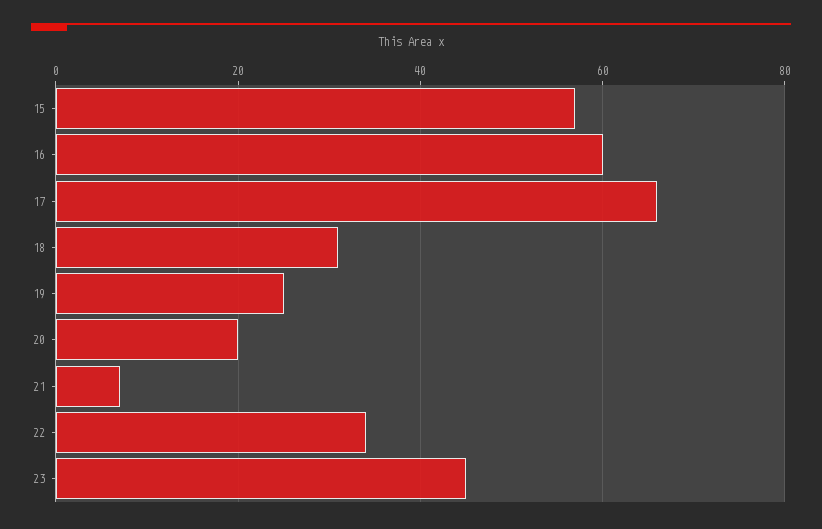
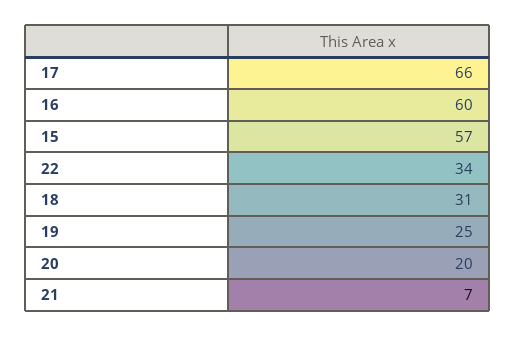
23: 45 -> none

